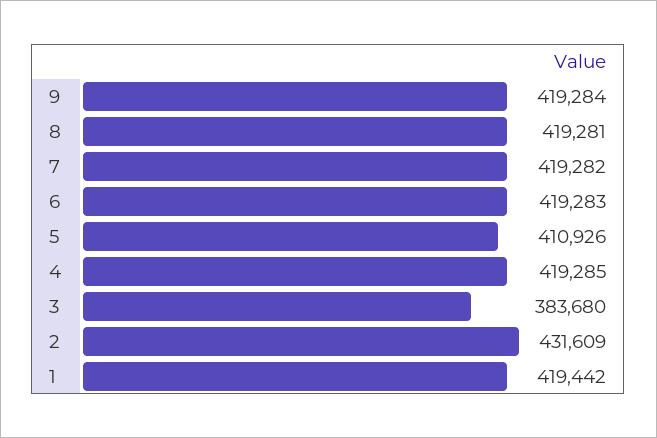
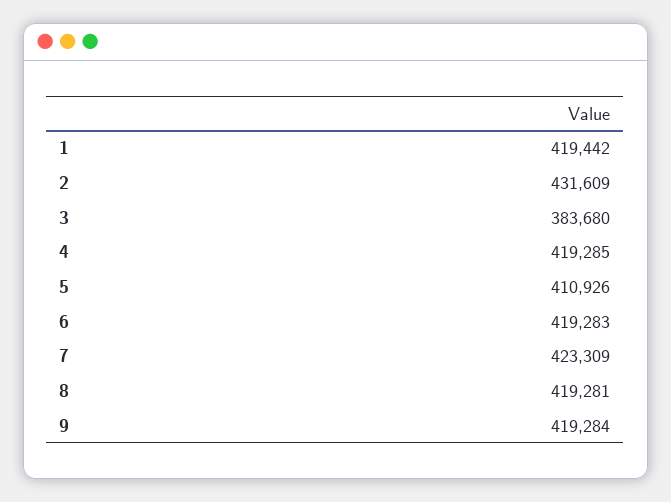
7: 419282 -> 423309

